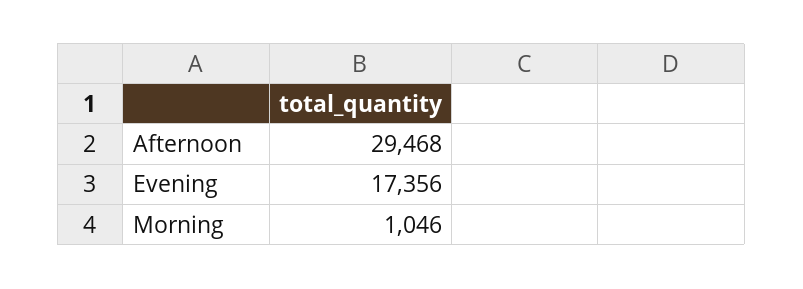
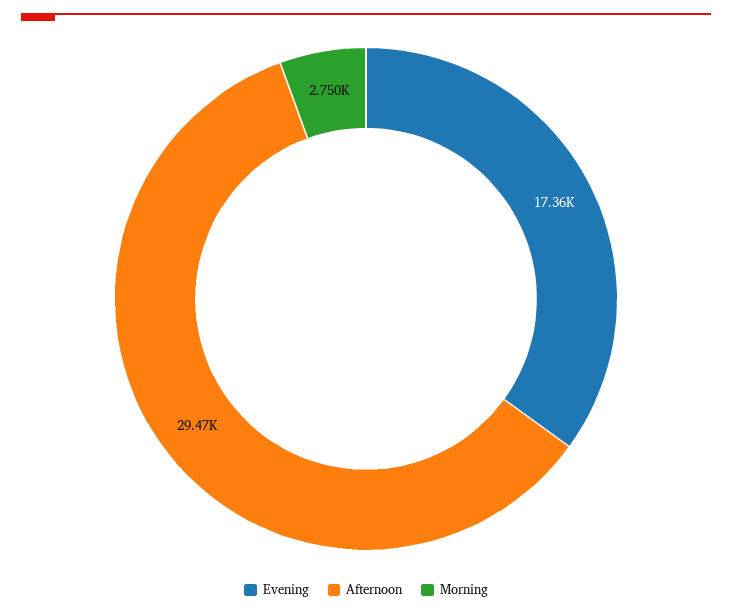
Morning: 1046 -> 2750

